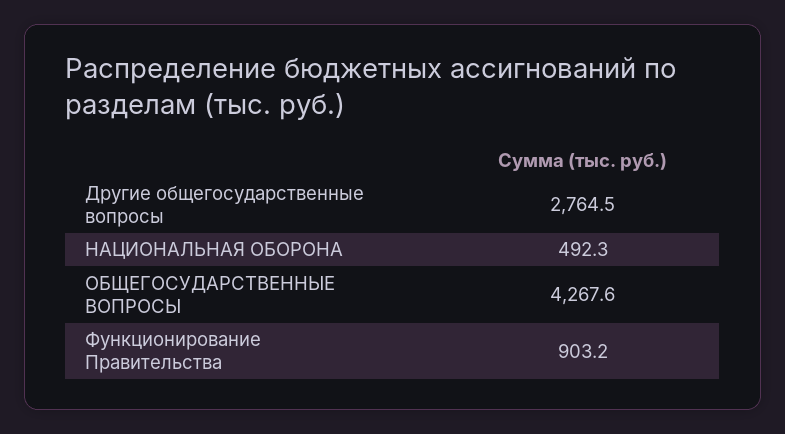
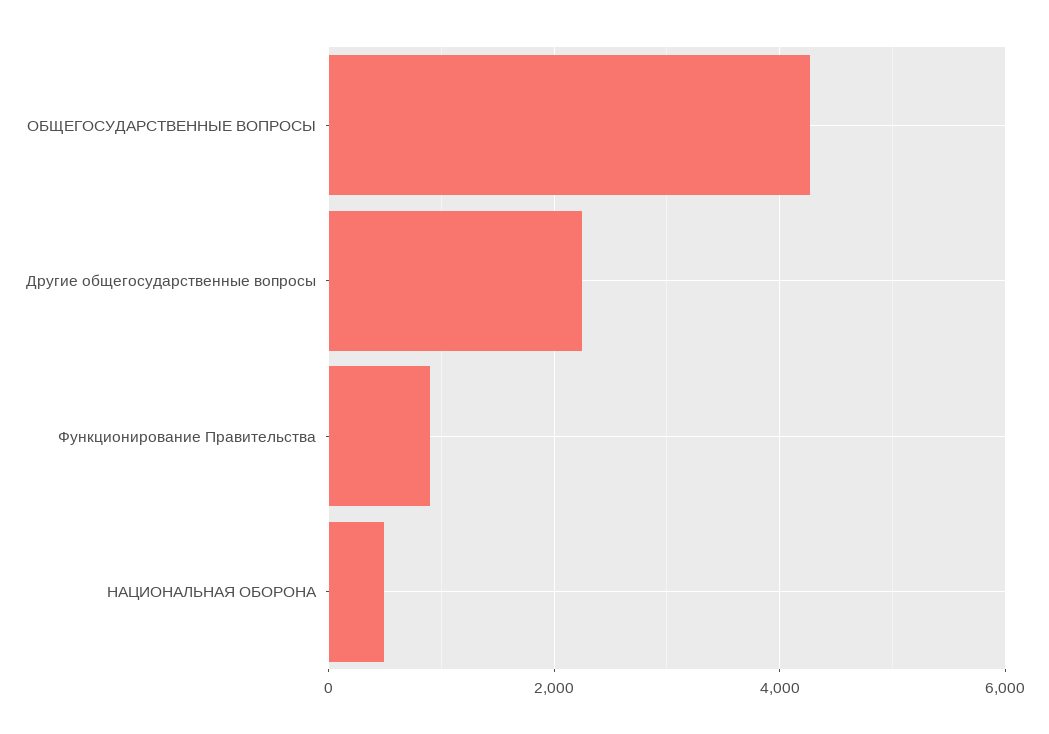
Другие общегосударственные вопросы: 2764.5 -> 2200

